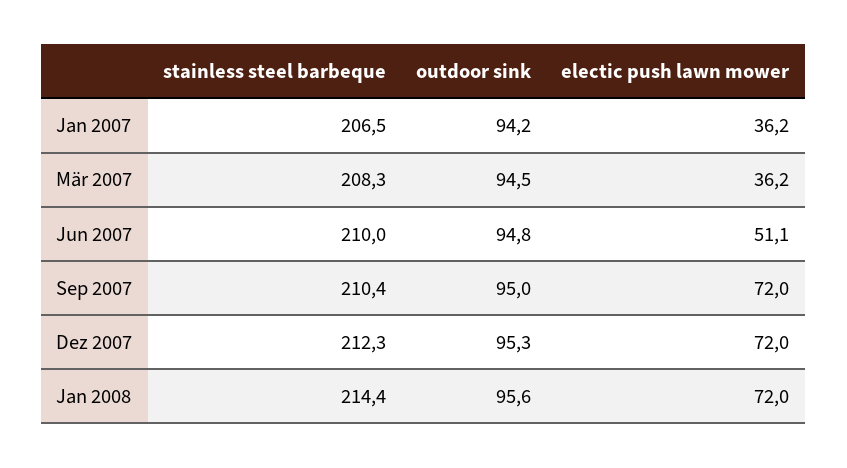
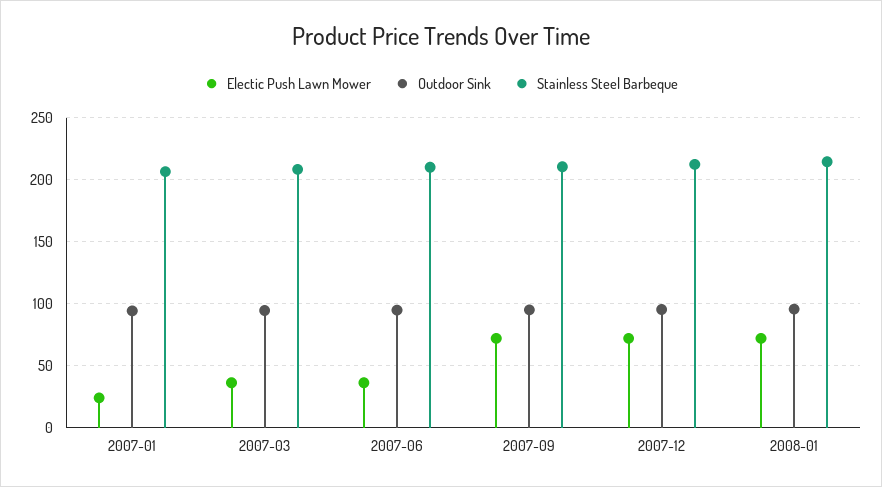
electic push lawn mower, Jan 2007: 36.2 -> 25
electic push lawn mower, Jun 2007: 51.1 -> 35

